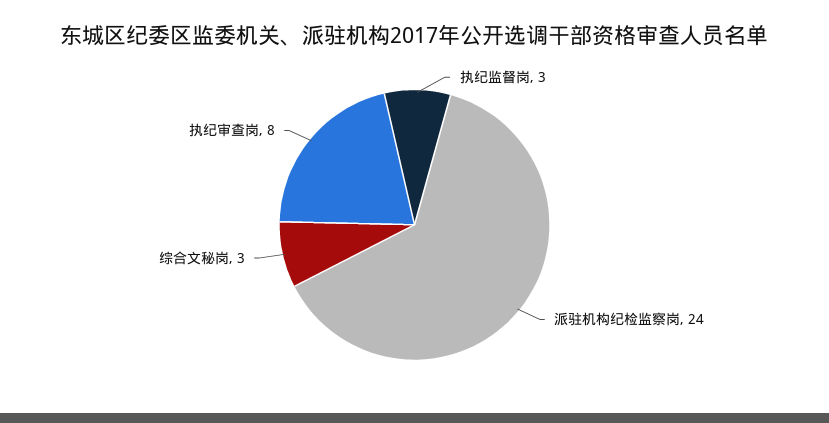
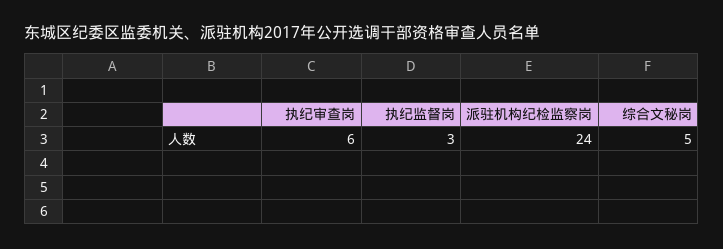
综合文秘岗: 3 -> 5
执纪审查岗: 8 -> 6

